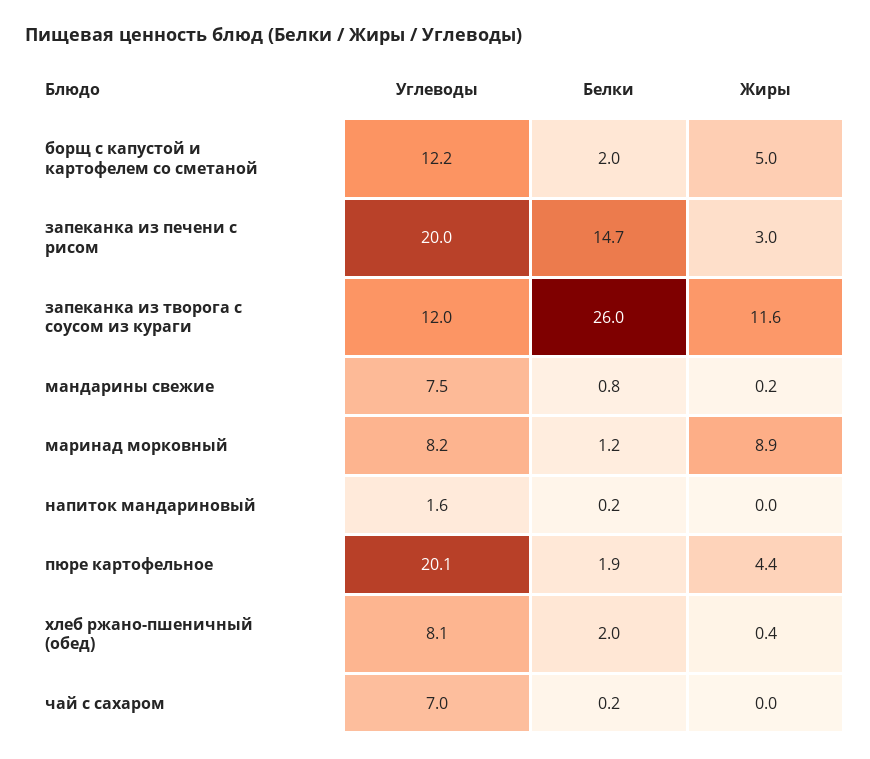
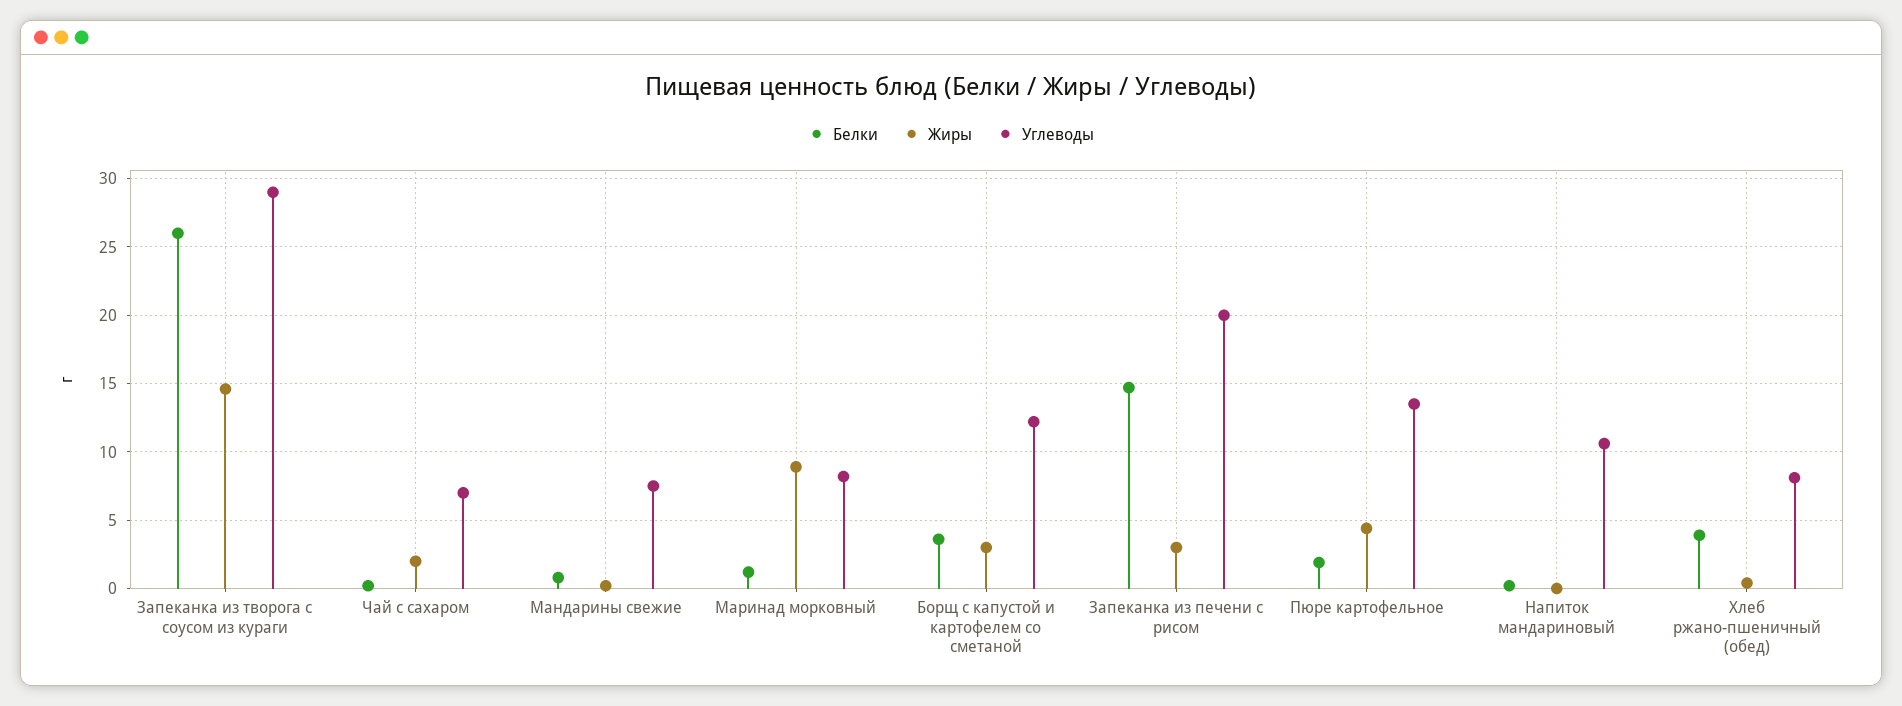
Белки, борщ с капустой и картофелем со сметаной: 2 -> 3.5
Жиры, борщ с капустой и картофелем со сметаной: 5 -> 3
Углеводы, запеканка из творога с соусом из кураги: 12 -> 29
Жиры, запеканка из творога с соусом из кураги: 11.6 -> 14.5
Углеводы, напиток мандариновый: 1.6 -> 10.5
Углеводы, пюре картофельное: 20.1 -> 13.5
Белки, хлеб ржано-пшеничный (обед): 2 -> 4
Жиры, чай с сахаром: 0 -> 2

